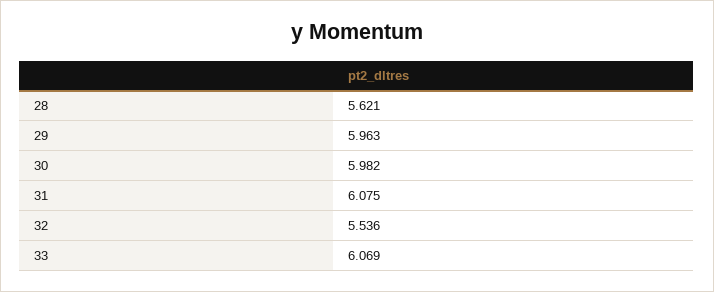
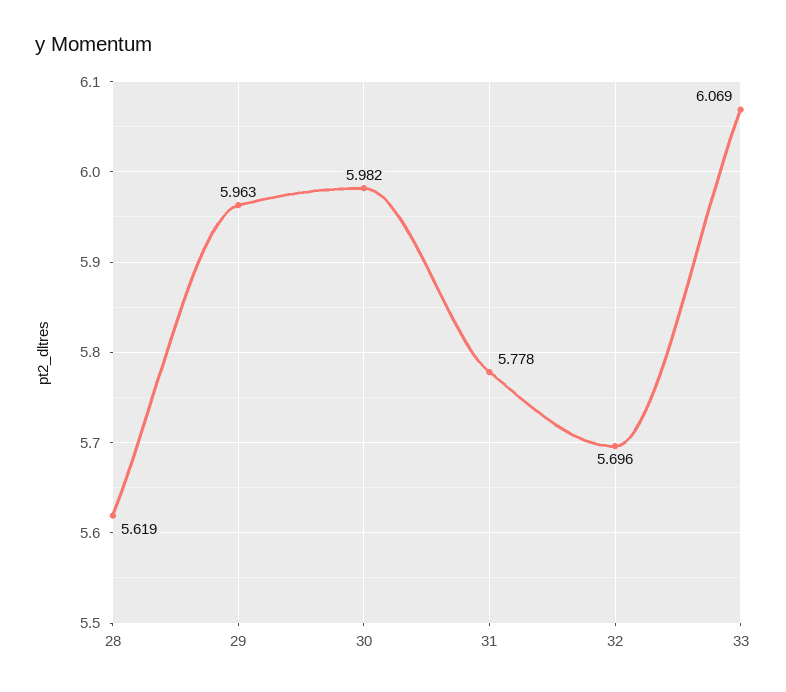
28: 5.621 -> 5.619
31: 6.075 -> 5.778
32: 5.536 -> 5.696

